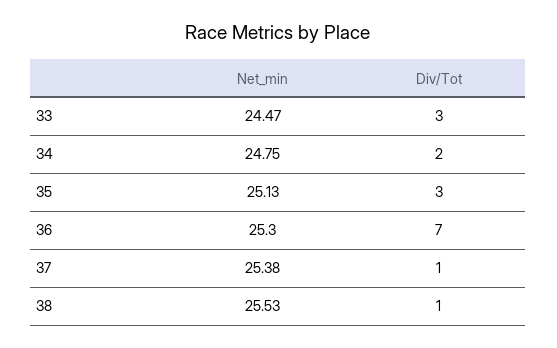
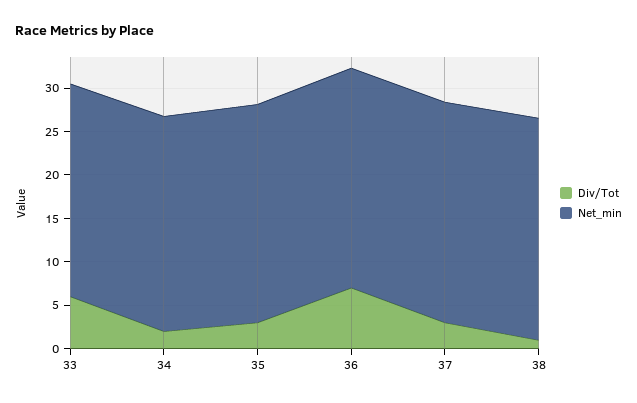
Div/Tot, 33: 3 -> 6
Div/Tot, 37: 1 -> 3

